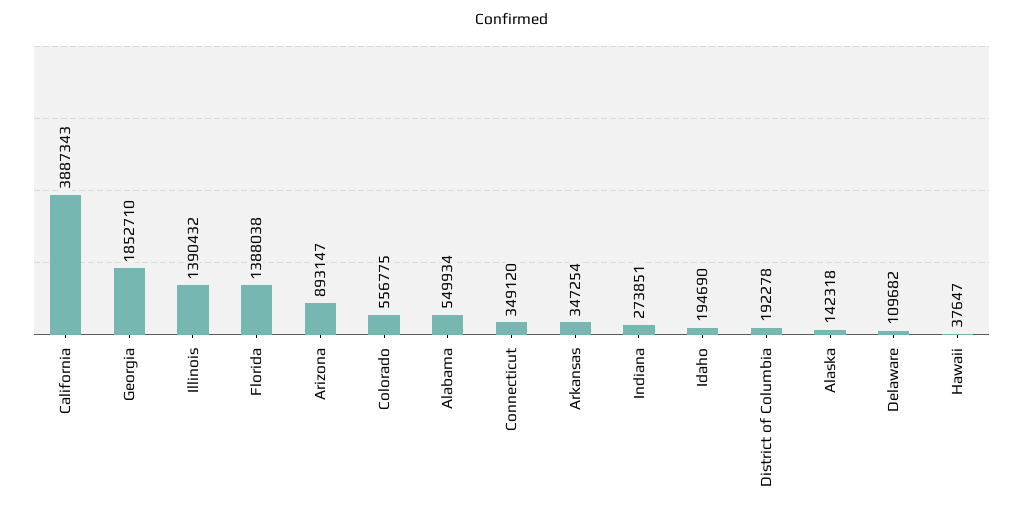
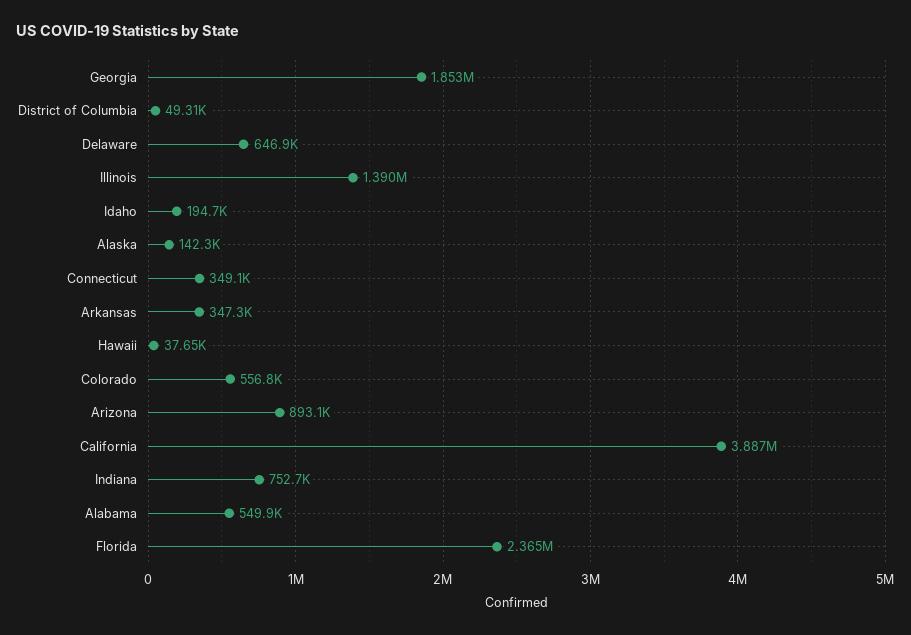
Florida: 1388038 -> 2365000
Indiana: 273851 -> 752700
District of Columbia: 192278 -> 49310
Delaware: 109682 -> 646900

